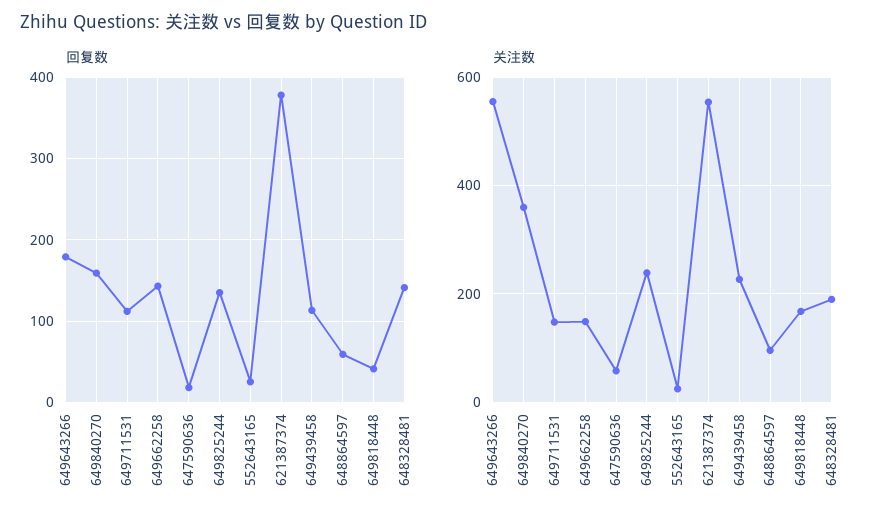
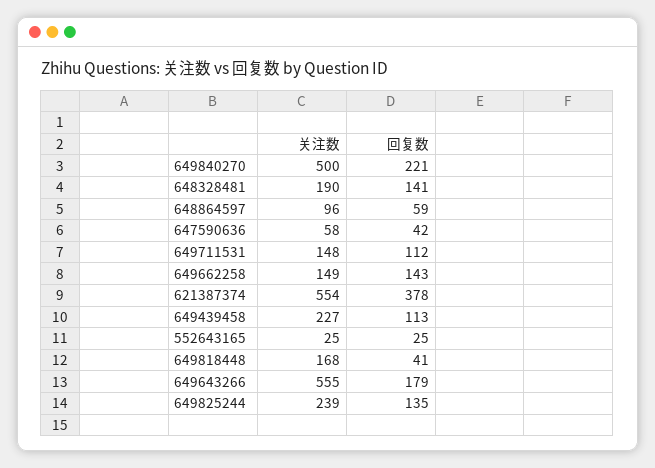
回复数, 649840270: 160 -> 221
回复数, 647590636: 20 -> 42
关注数, 649840270: 360 -> 500

